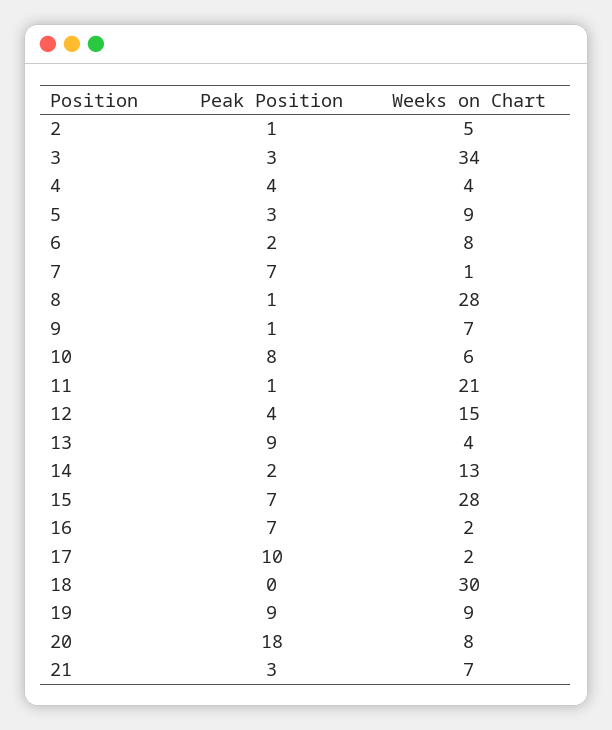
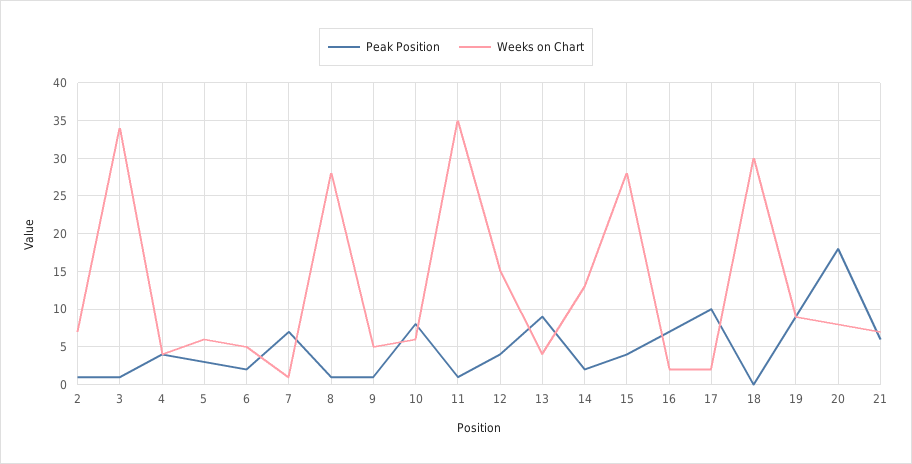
Weeks on Chart, 2: 5 -> 7
Peak Position, 3: 3 -> 1
Weeks on Chart, 5: 9 -> 6
Weeks on Chart, 6: 8 -> 5
Weeks on Chart, 9: 7 -> 5
Weeks on Chart, 11: 21 -> 35
Peak Position, 15: 7 -> 4
Peak Position, 21: 3 -> 6

